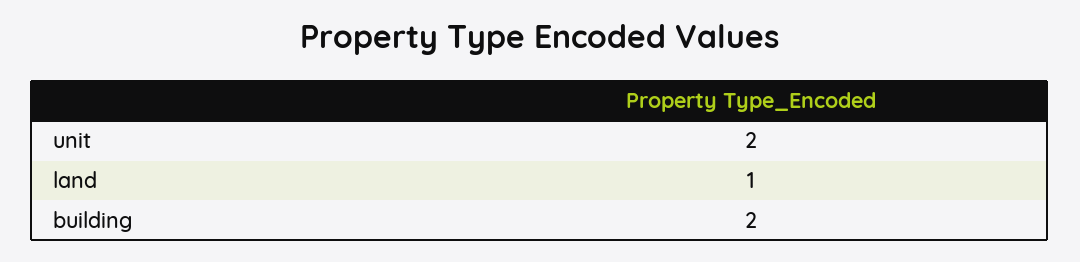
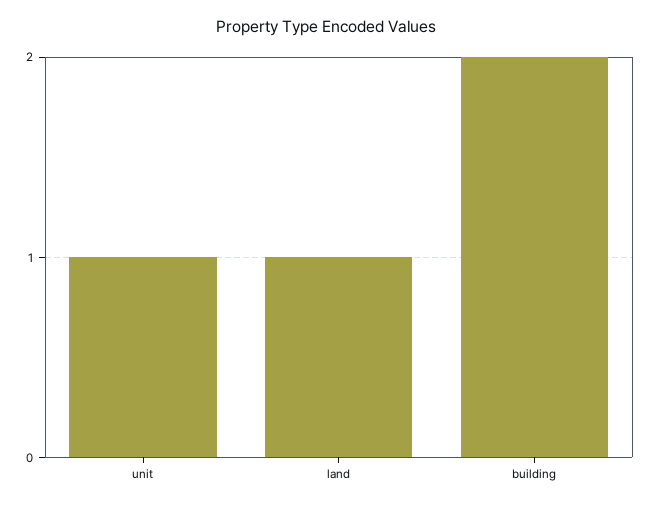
unit: 2 -> 1

